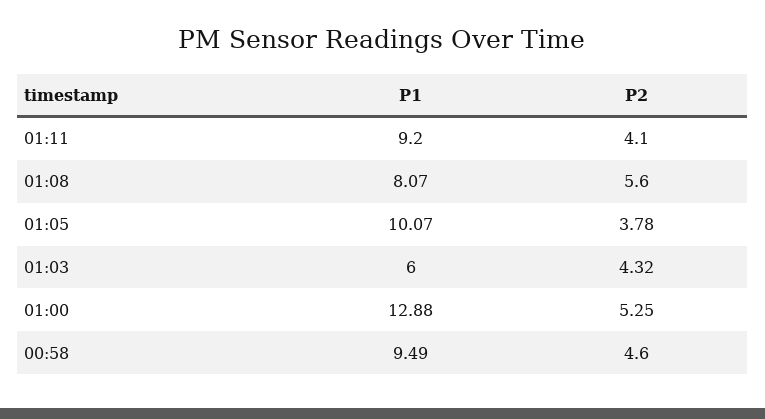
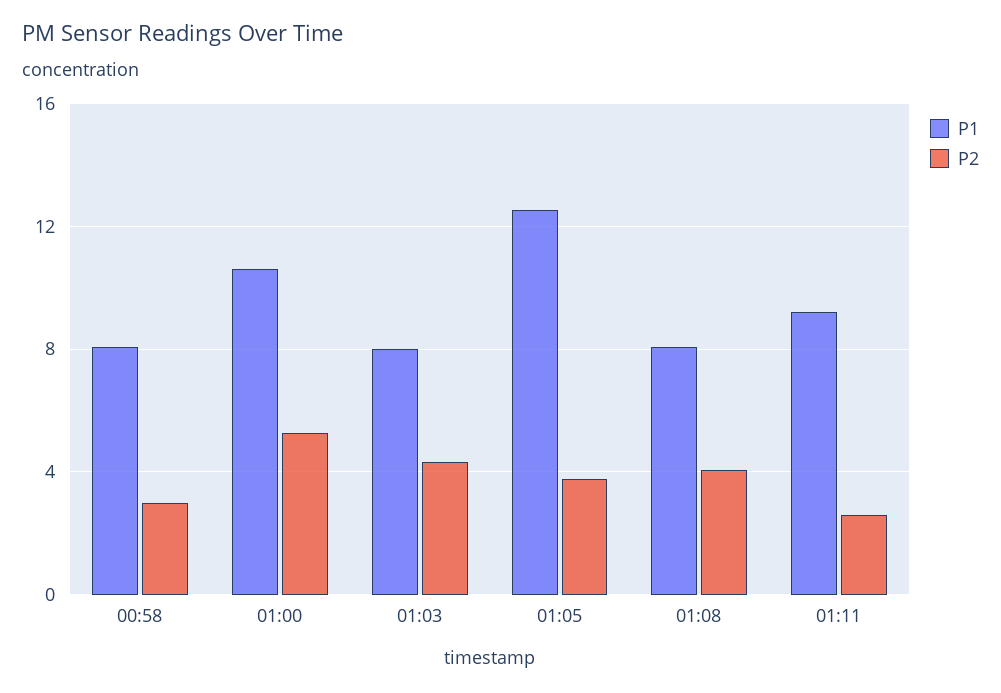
P2, 01:11: 4.1 -> 2.5
P2, 01:08: 5.6 -> 4
P1, 01:05: 10.07 -> 12.5
P1, 01:03: 6 -> 8
P1, 01:00: 12.88 -> 10.5
P1, 00:58: 9.49 -> 8
P2, 00:58: 4.6 -> 3

